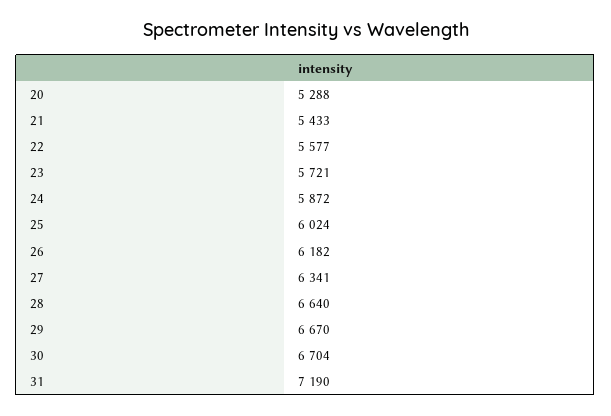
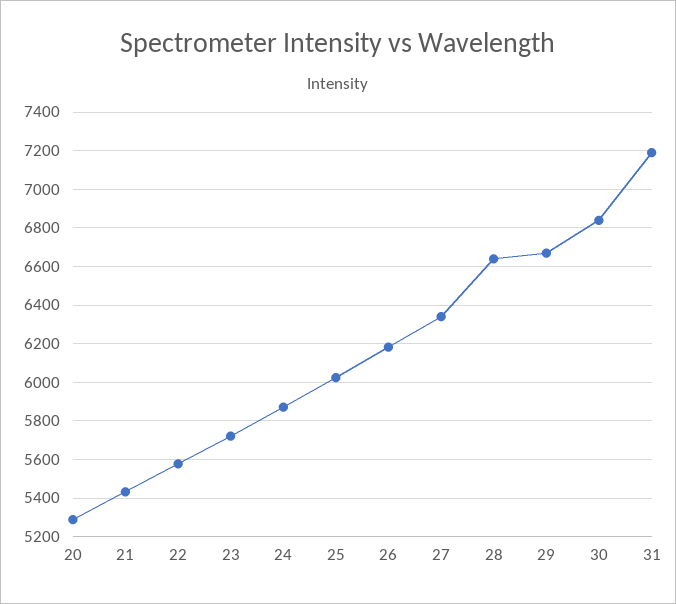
30: 6704 -> 6850

